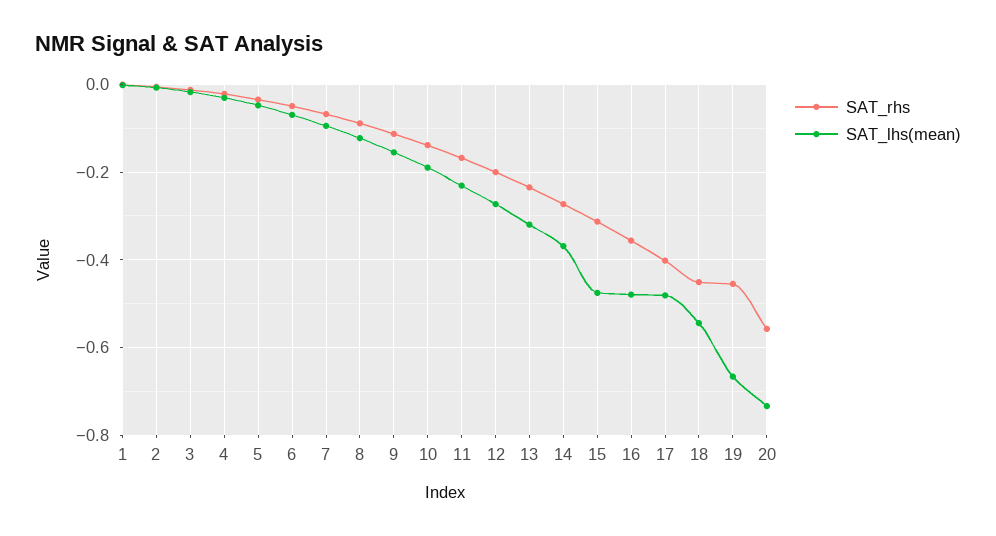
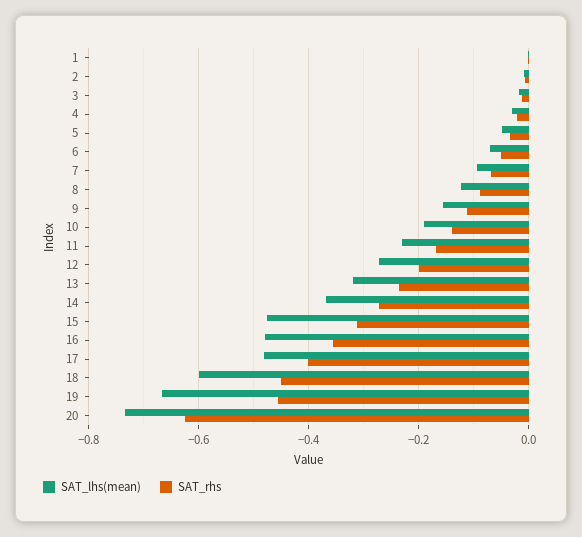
SAT_lhs(mean), 18: -0.54 -> -0.6
SAT_rhs, 20: -0.56 -> -0.62

